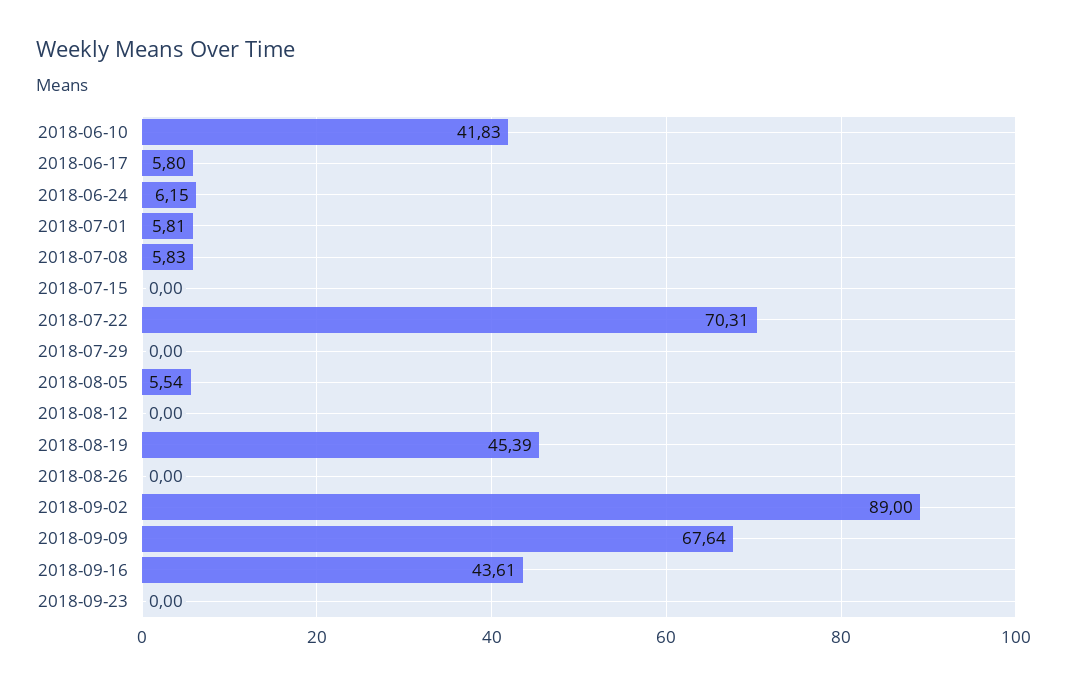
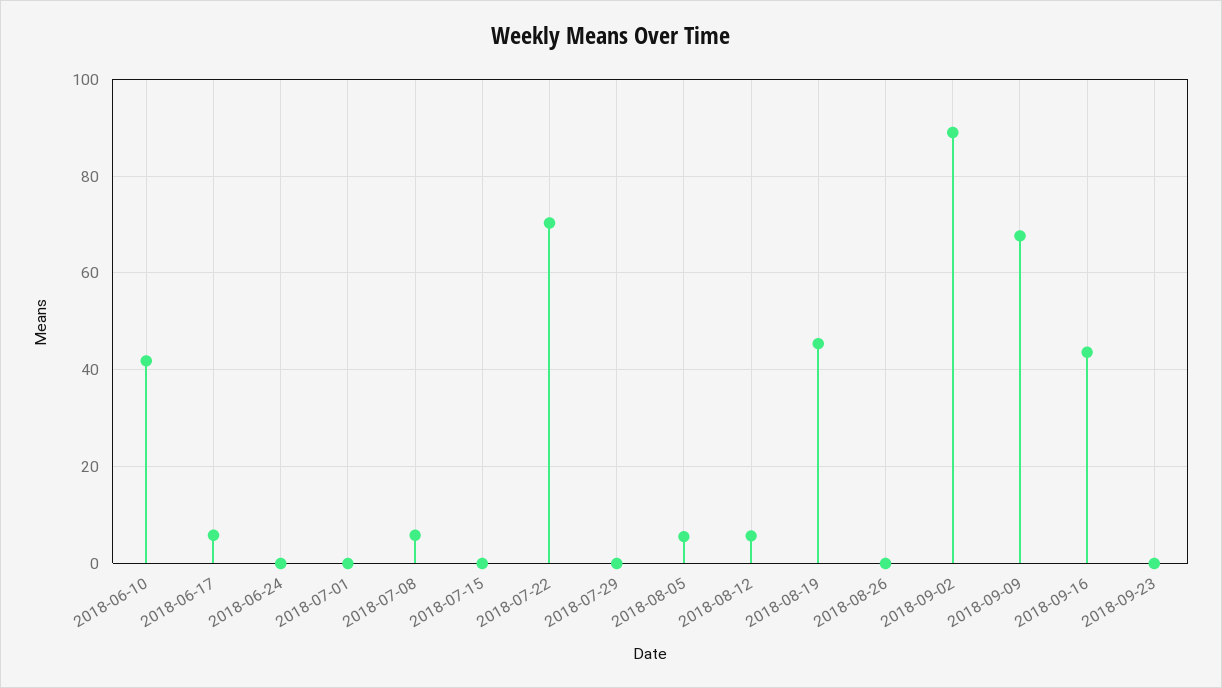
2018-06-24: 6.15 -> 0
2018-07-01: 5.81 -> 0
2018-08-12: 0 -> 6

